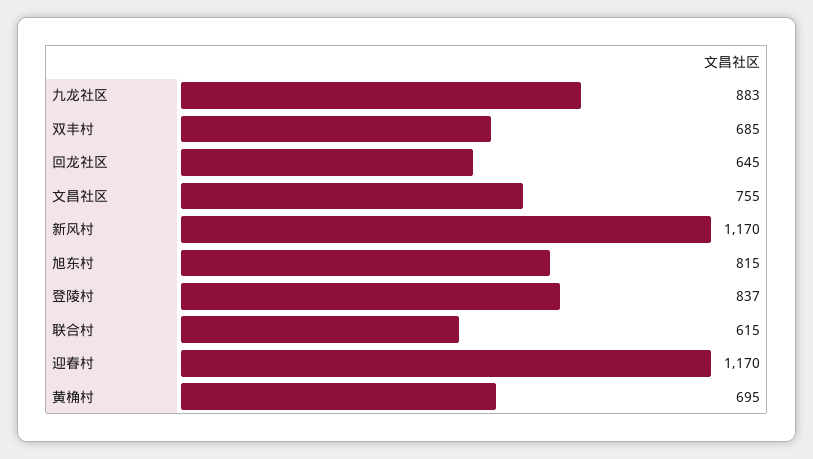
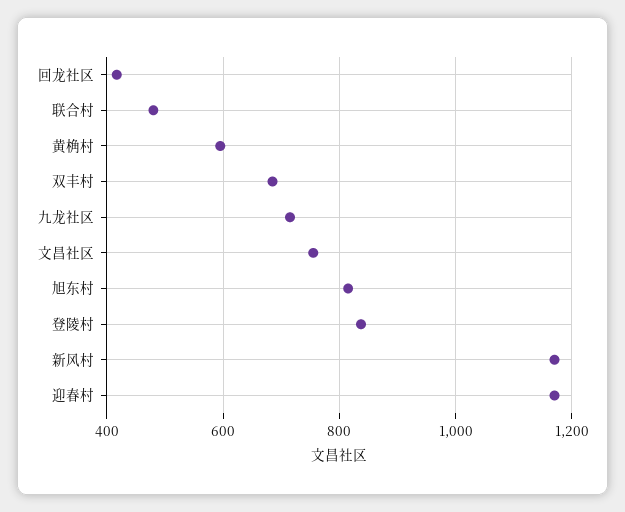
九龙社区: 883 -> 720
回龙社区: 645 -> 420
联合村: 615 -> 480
黄桷村: 695 -> 600

